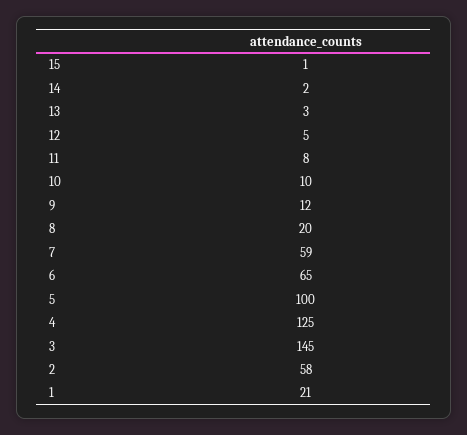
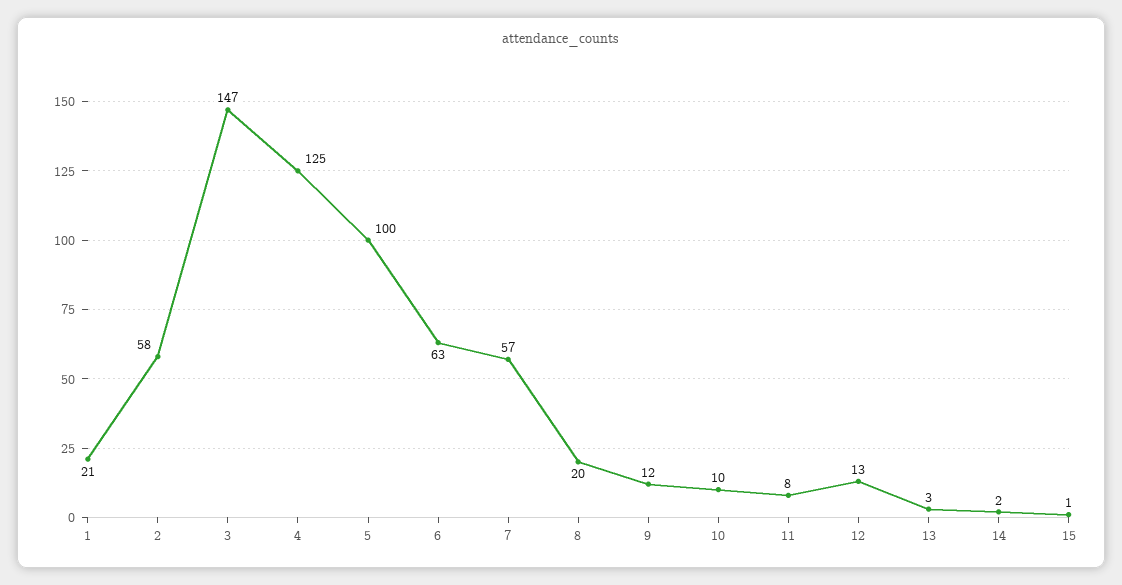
12: 5 -> 13
7: 59 -> 57
6: 65 -> 63
3: 145 -> 147

